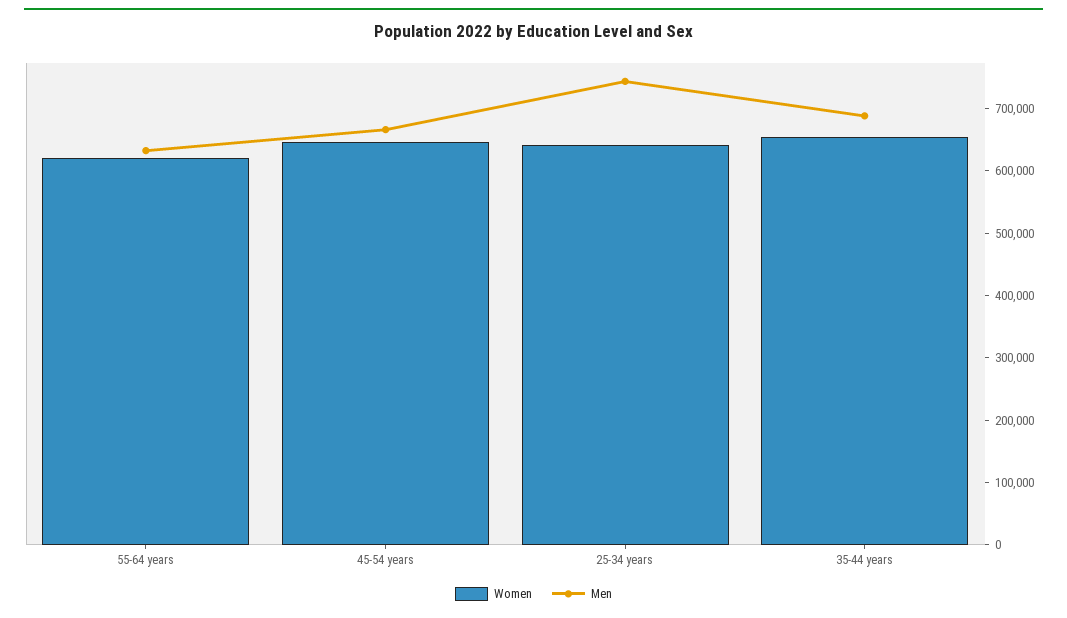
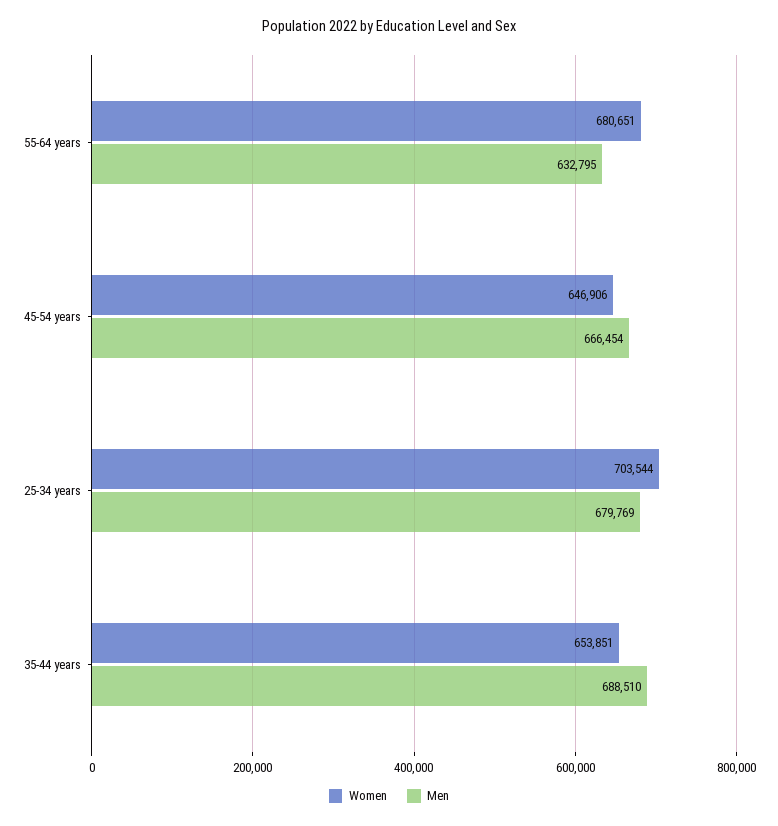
Women, 55-64 years: 620000 -> 680651
Women, 25-34 years: 640000 -> 703544
Men, 25-34 years: 740000 -> 679769

